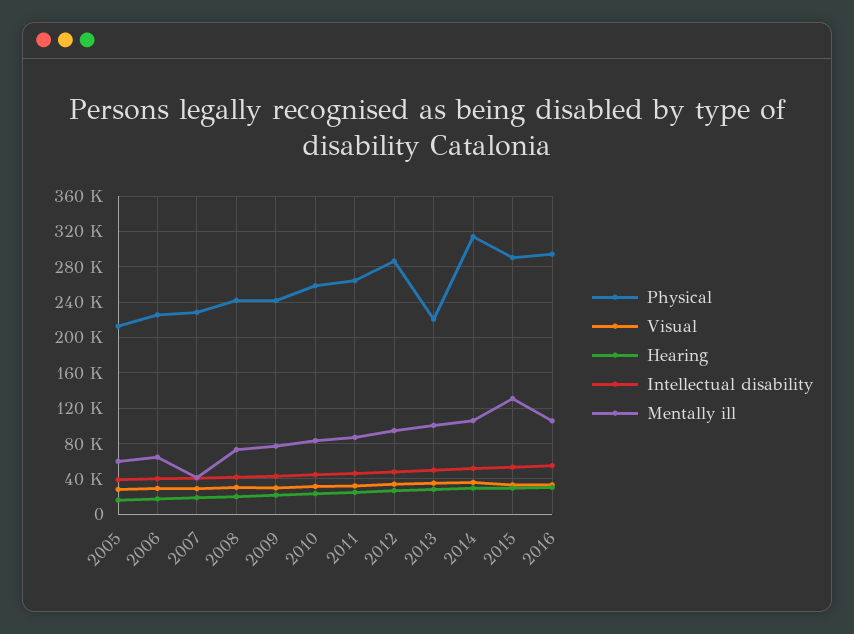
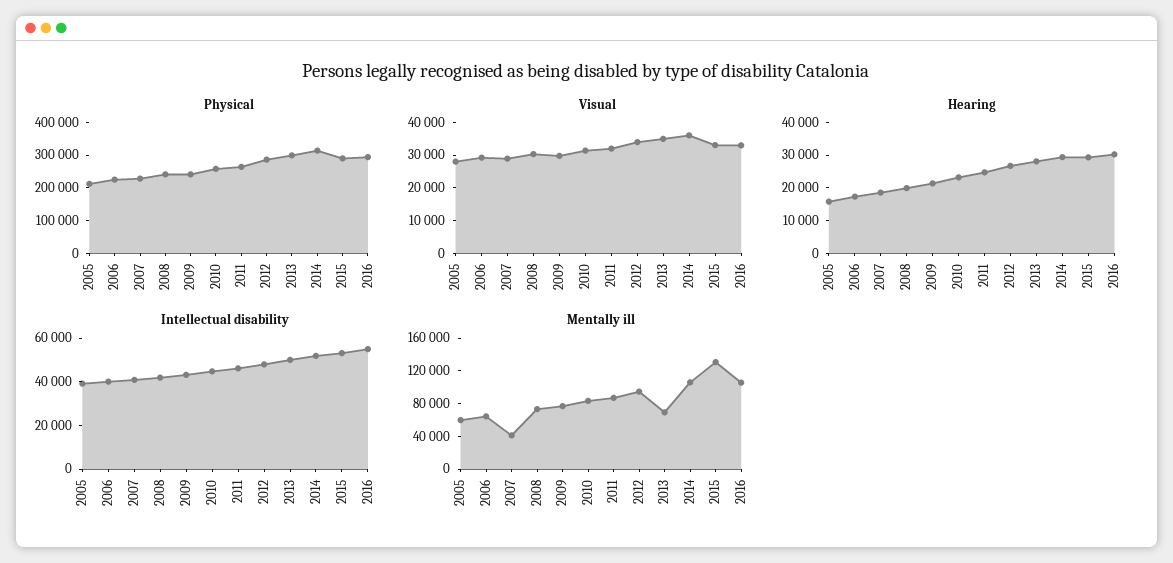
Physical, 2013: 220000 -> 300000
Mentally ill, 2013: 100000 -> 70000

